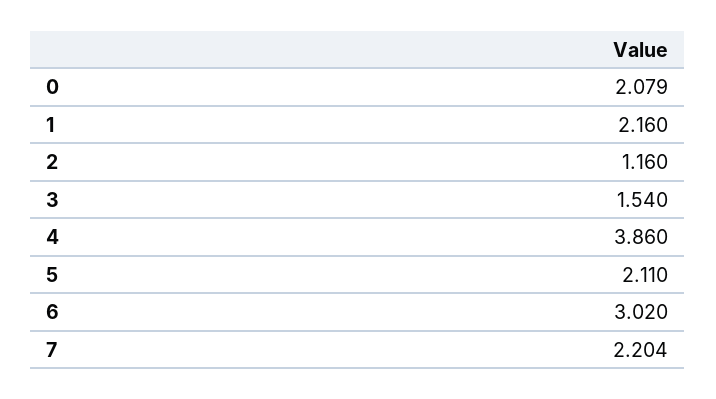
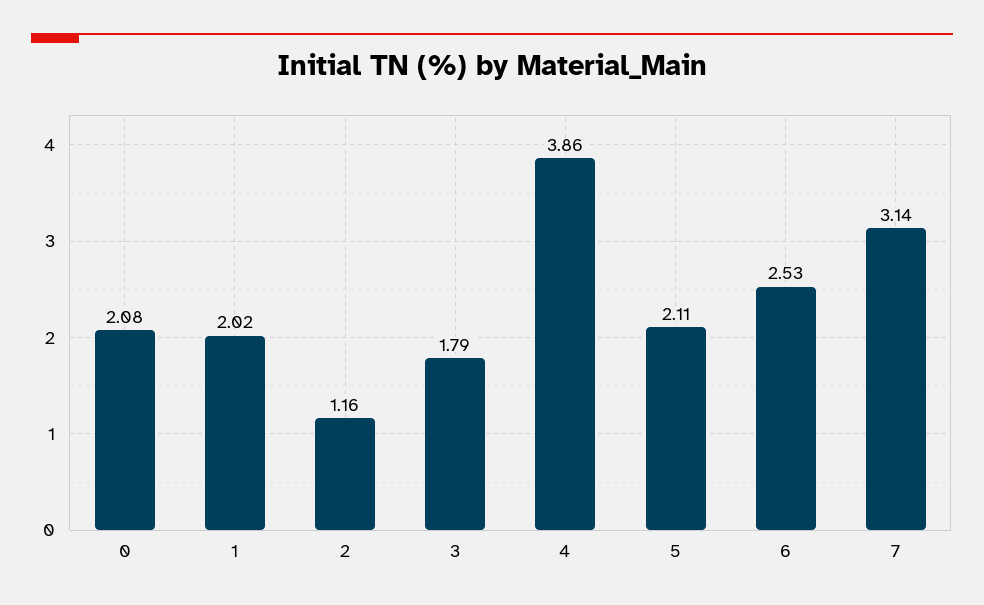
1: 2.16 -> 2.02
3: 1.54 -> 1.79
6: 3.02 -> 2.53
7: 2.204 -> 3.14

